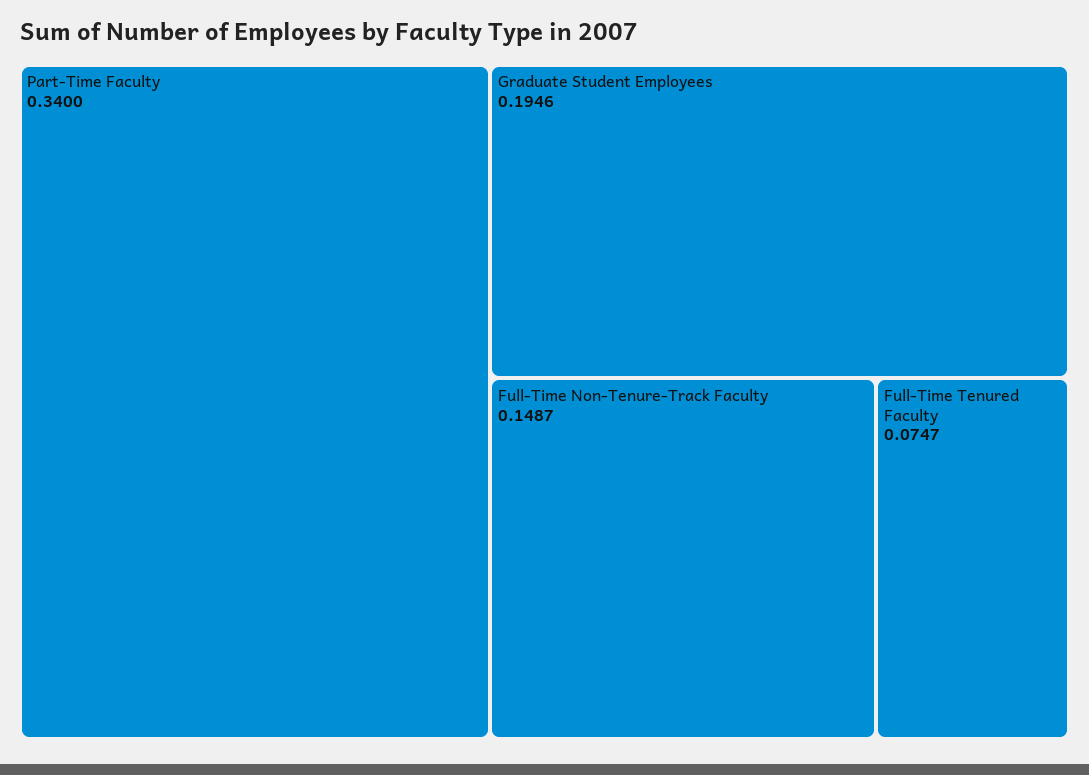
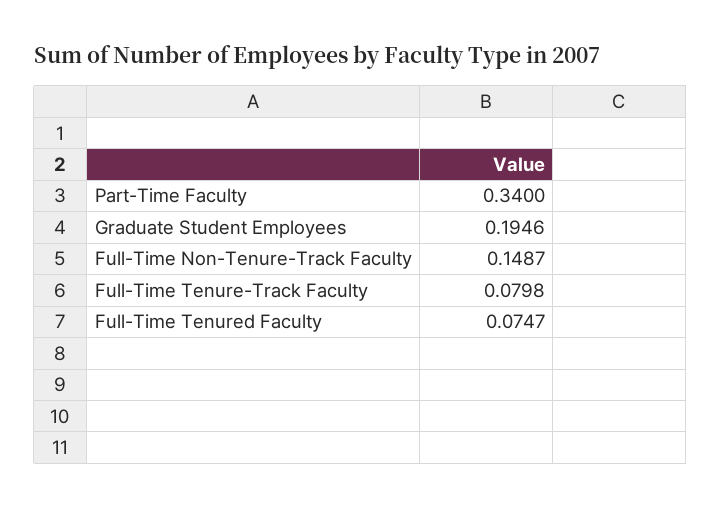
Full-Time Tenure-Track Faculty: none -> 0.0798

